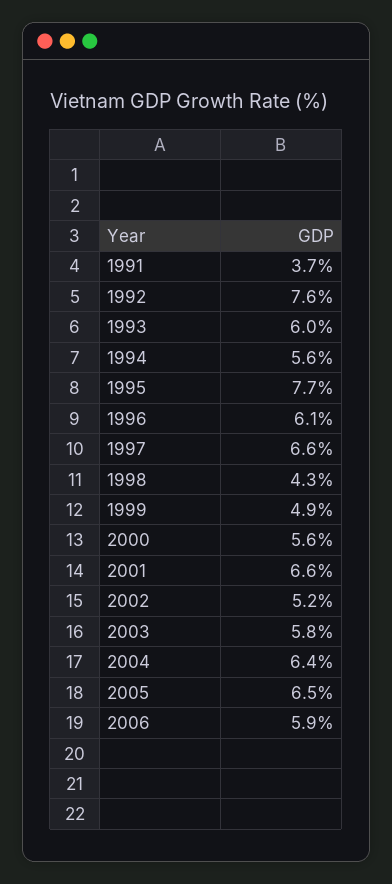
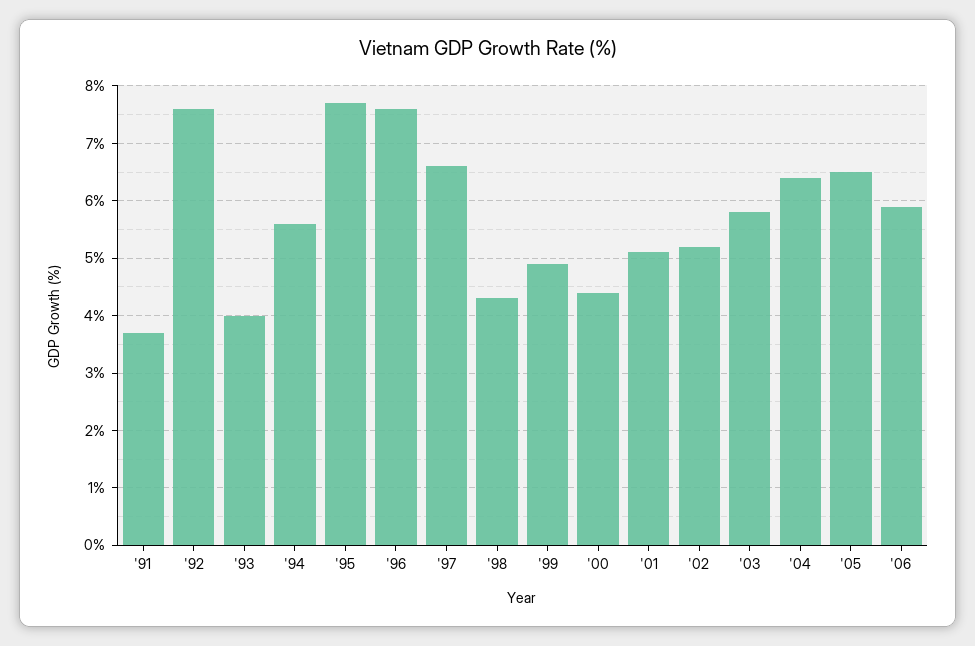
1993: 6 -> 4
1996: 6.1 -> 7.5
2000: 5.6 -> 4.5
2001: 6.6 -> 5

